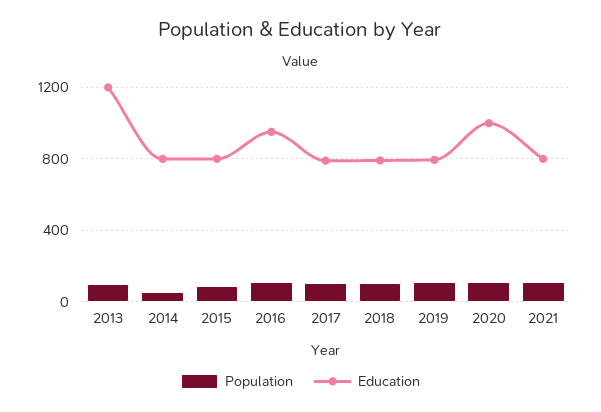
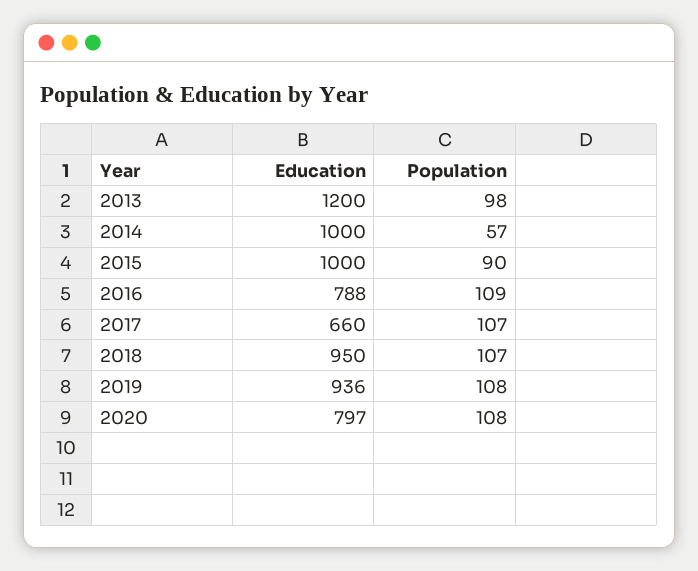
Education, 2014: 800 -> 1000
Education, 2015: 800 -> 1000
Education, 2016: 950 -> 788
Education, 2017: 800 -> 660
Education, 2018: 800 -> 950
Education, 2019: 800 -> 936
Education, 2020: 1000 -> 797
Population, 2021: 100 -> none
Education, 2021: 800 -> none

